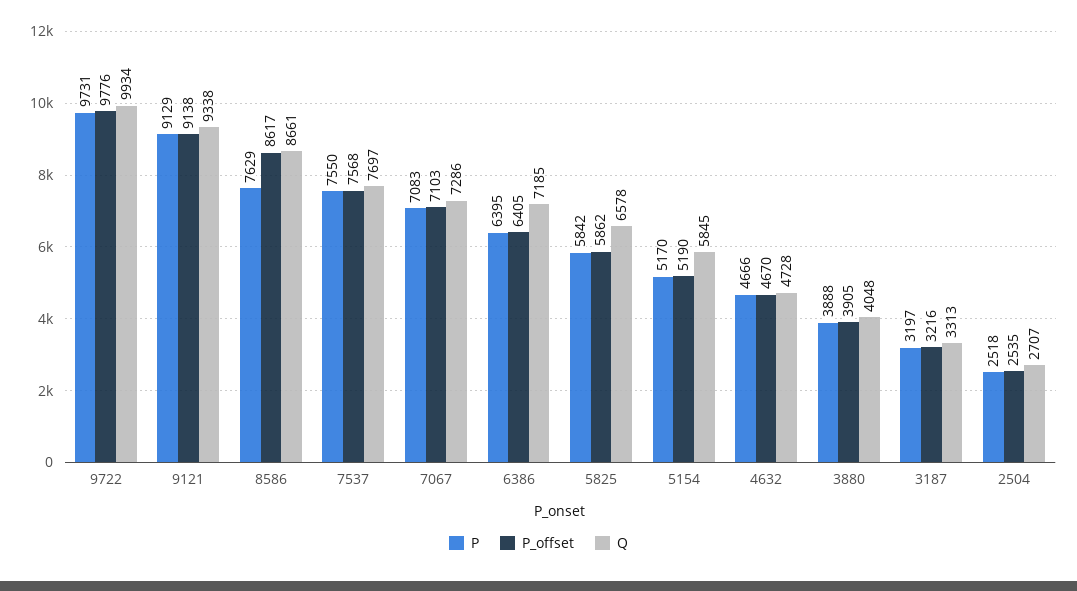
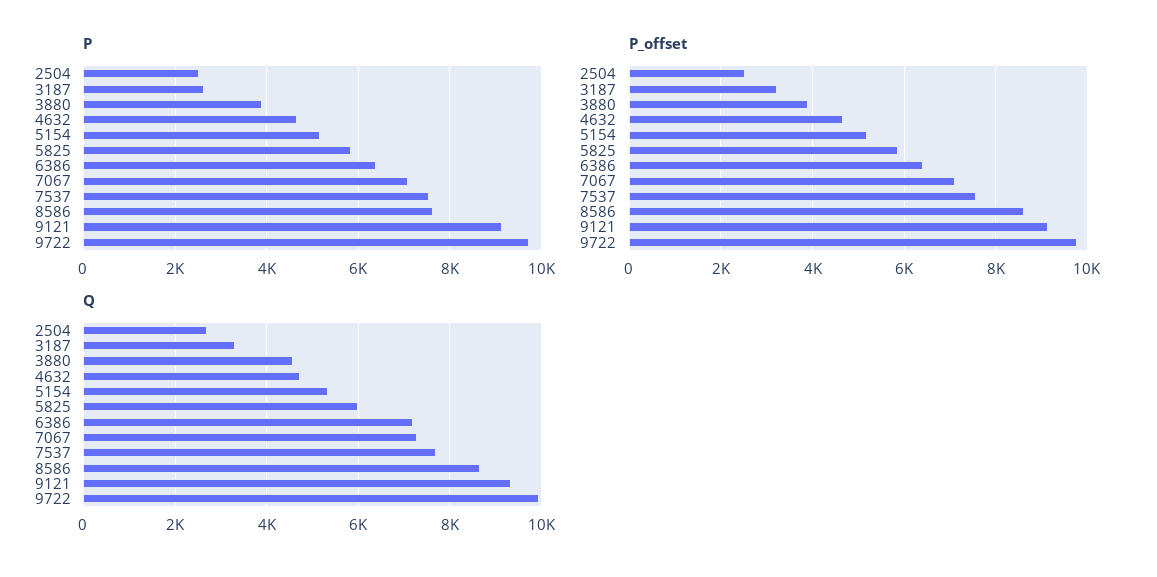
Q, 5825: 6578 -> 6000
Q, 5154: 5845 -> 5400
Q, 3880: 4048 -> 4600
P, 3187: 3197 -> 2600

